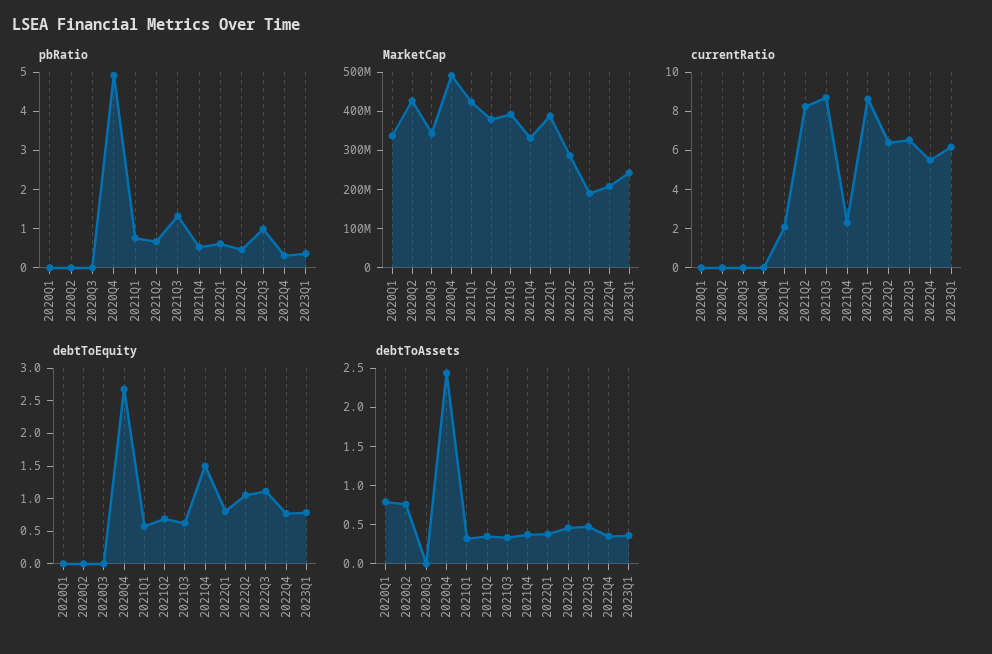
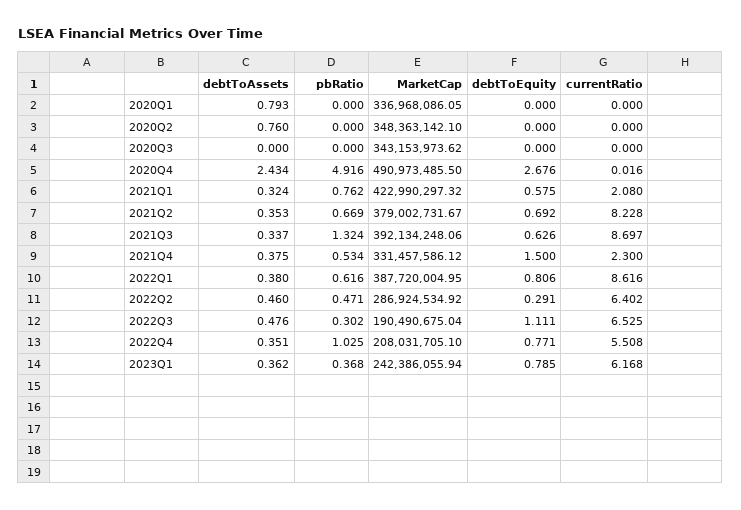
pbRatio, 2022Q3: 1 -> 0.302
pbRatio, 2022Q4: 0.25 -> 1.025
MarketCap, 2020Q2: 425000000 -> 348363142.1
debtToEquity, 2022Q2: 1 -> 0.291

